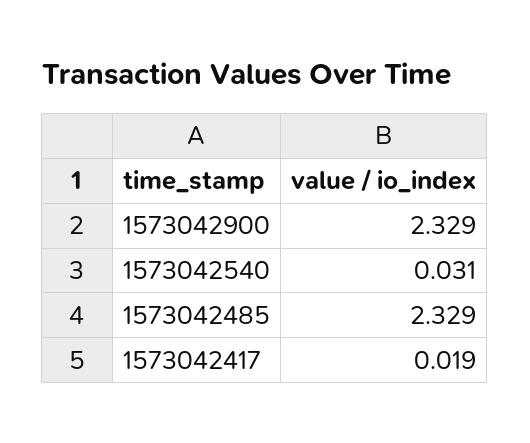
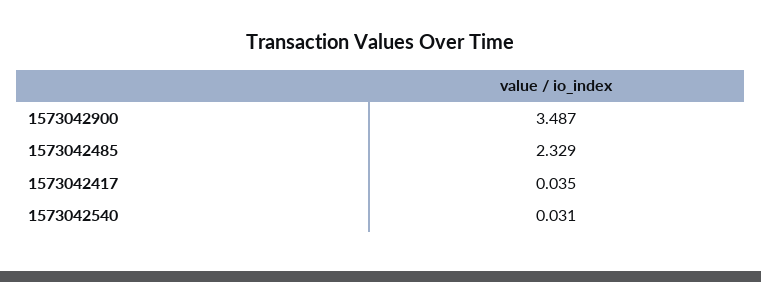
1573042900: 2.329 -> 3.487
1573042417: 0.019 -> 0.035

